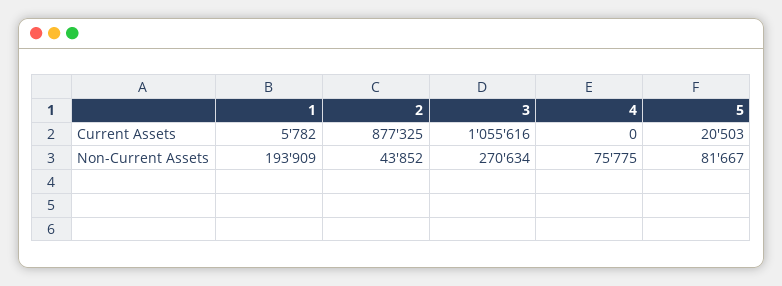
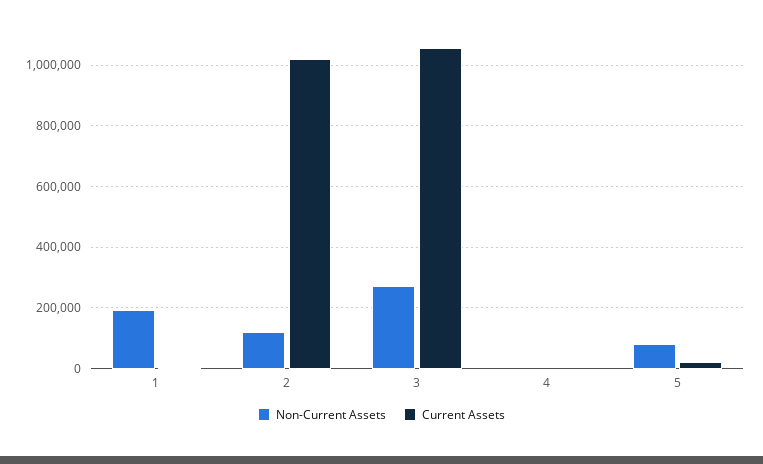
Current Assets, 2: 877325 -> 1020000
Non-Current Assets, 2: 43852 -> 120000
Non-Current Assets, 4: 75775 -> 0

